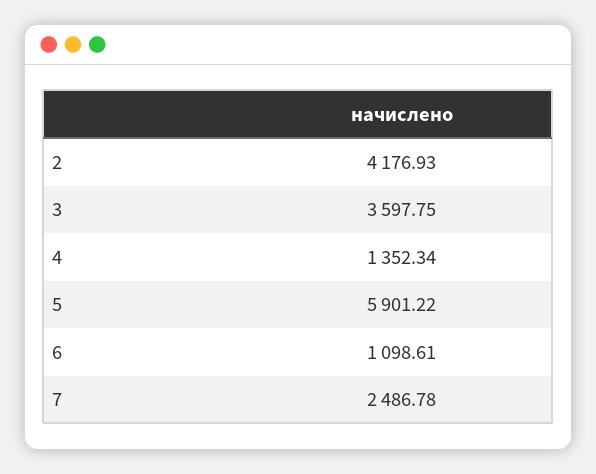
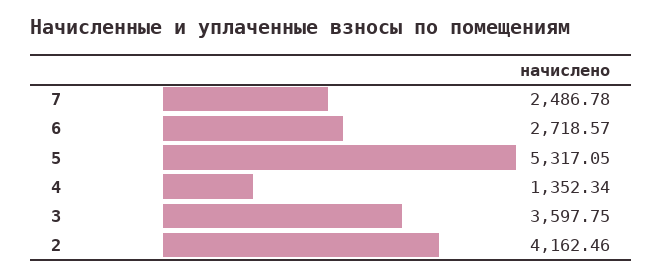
2: 4176.93 -> 4162.46
5: 5901.22 -> 5317.05
6: 1098.61 -> 2718.57

